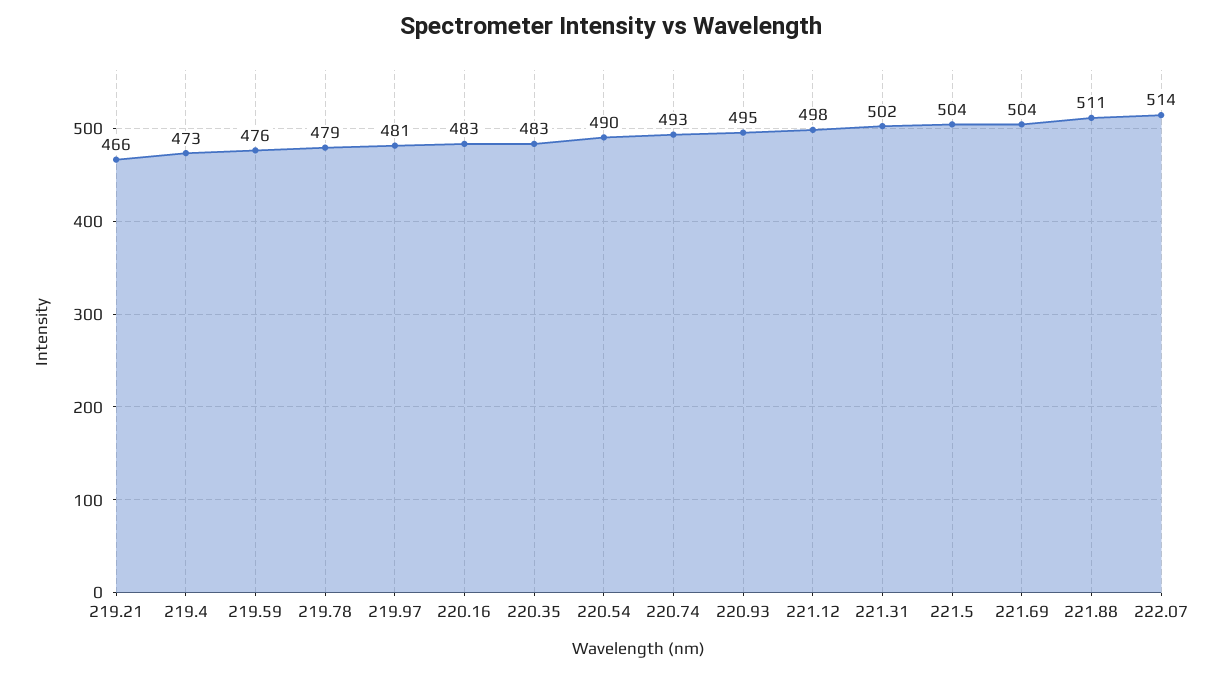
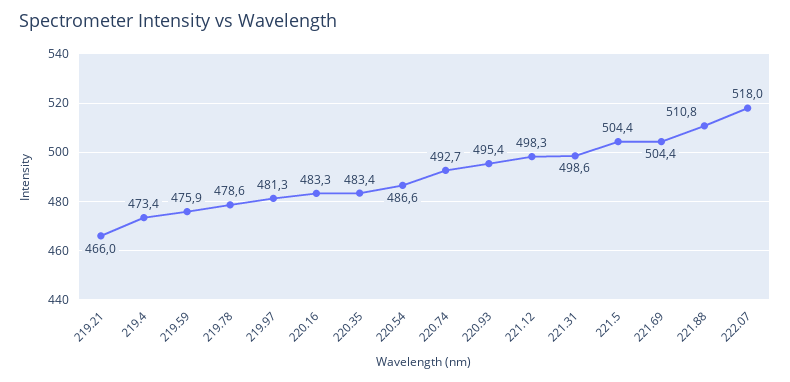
220.54: 490 -> 486.6
221.31: 502 -> 498.6
222.07: 514 -> 518

